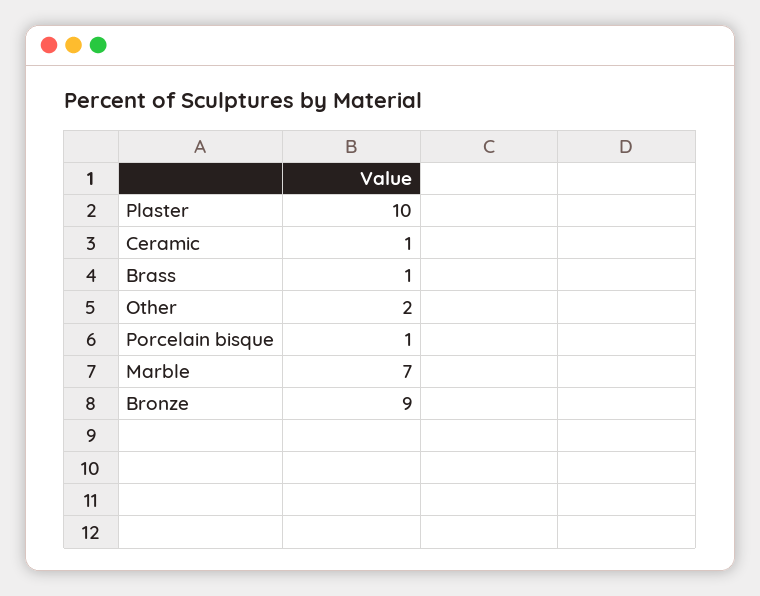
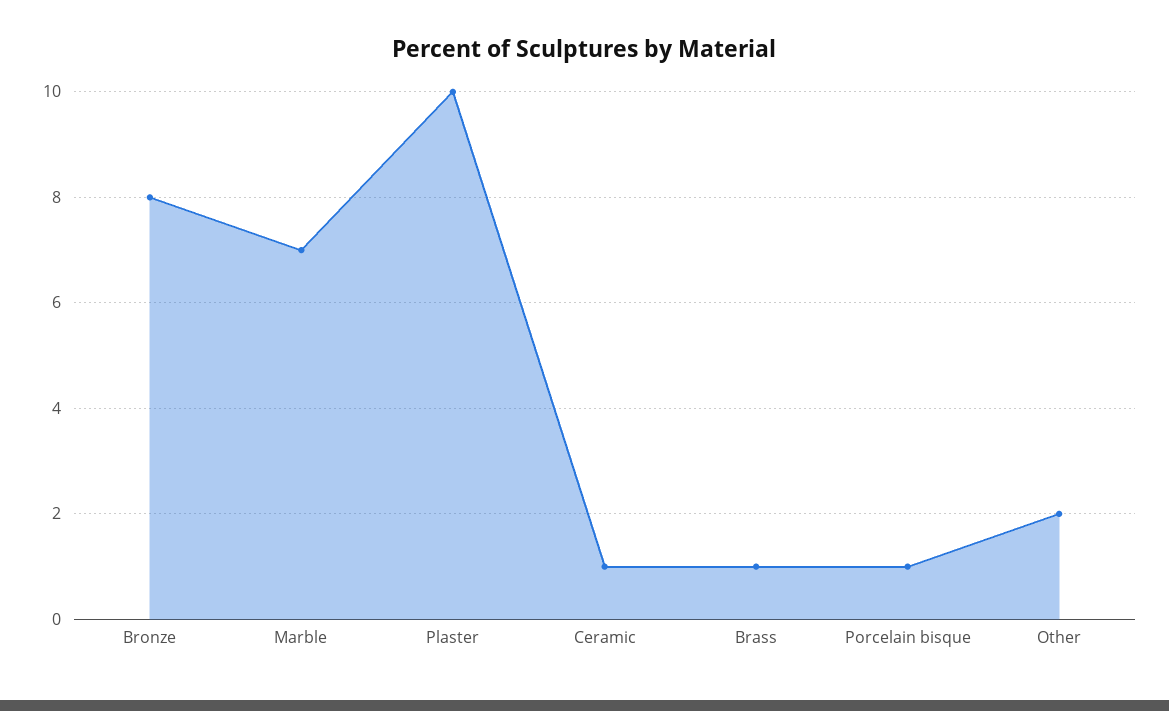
Bronze: 9 -> 8

